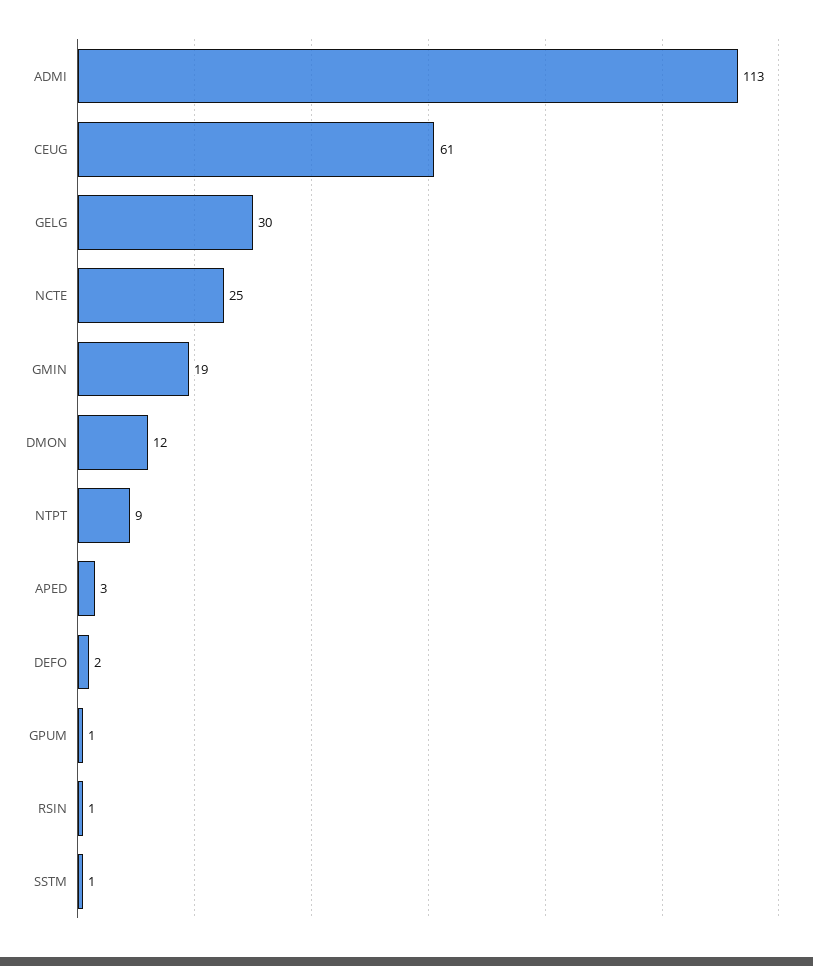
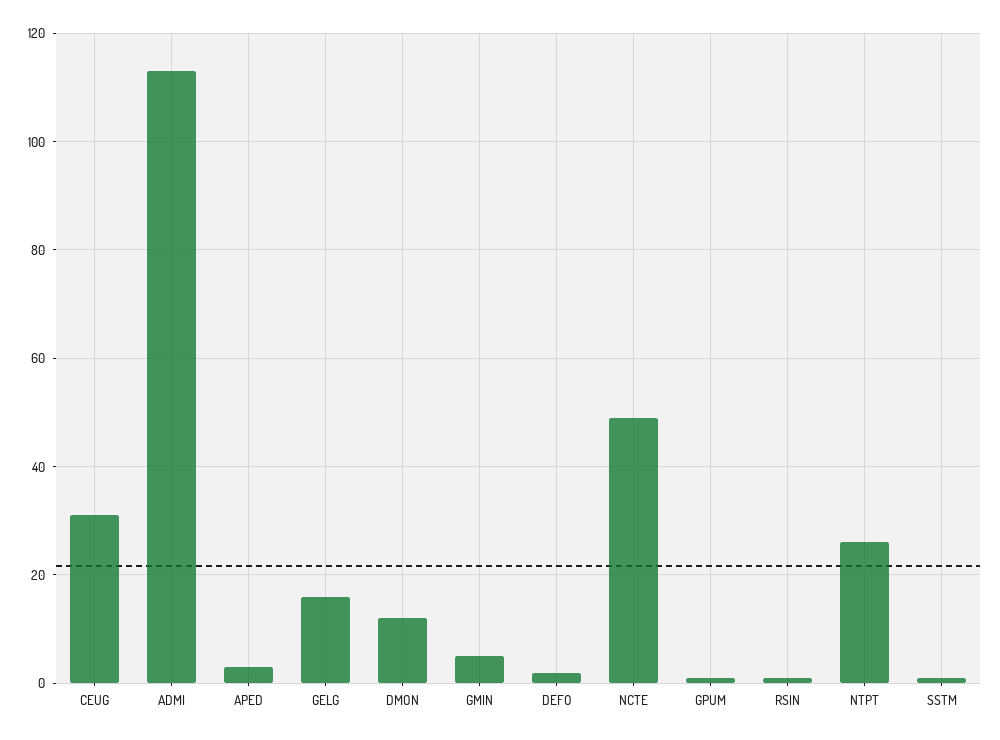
CEUG: 61 -> 30
GELG: 30 -> 15
NCTE: 25 -> 50
GMIN: 19 -> 5
NTPT: 9 -> 25

